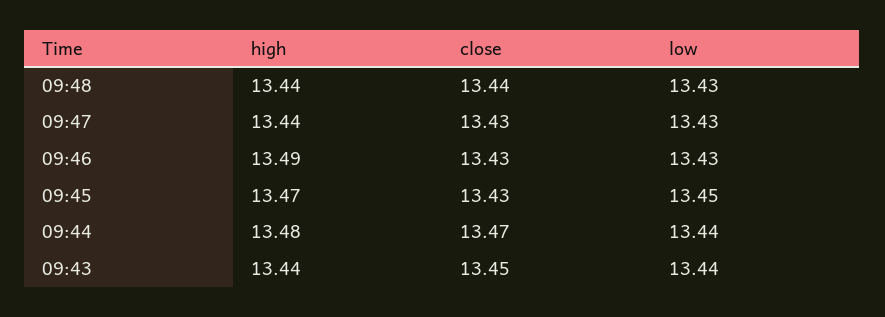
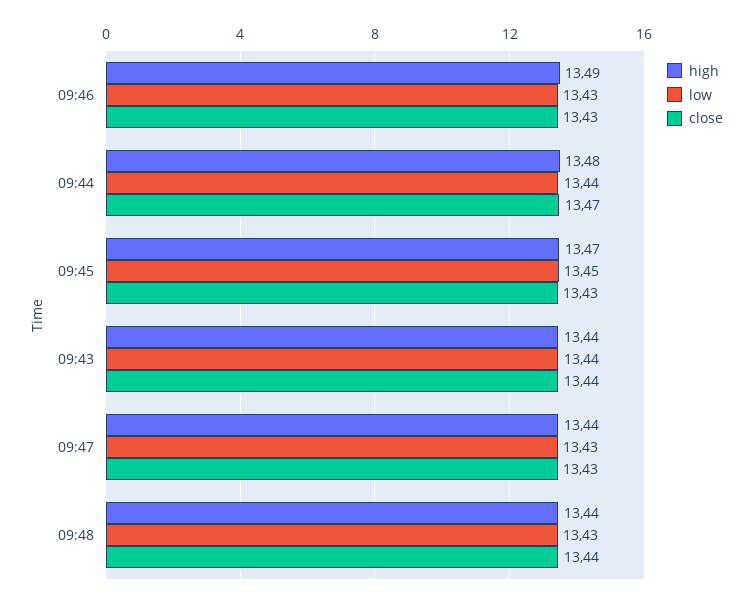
close, 09:43: 13.45 -> 13.44

